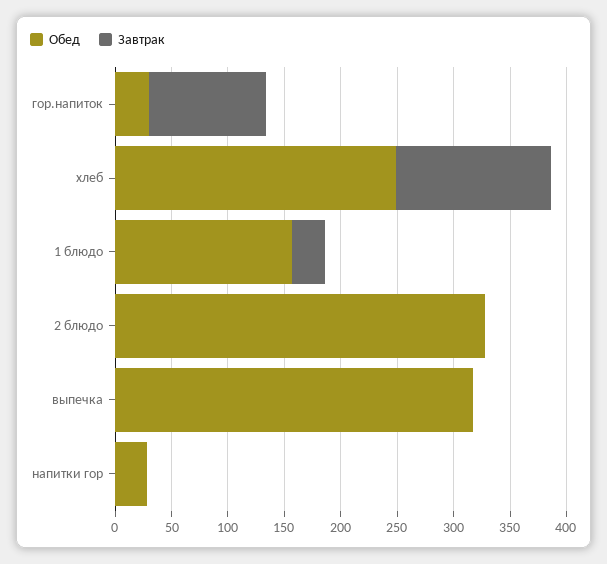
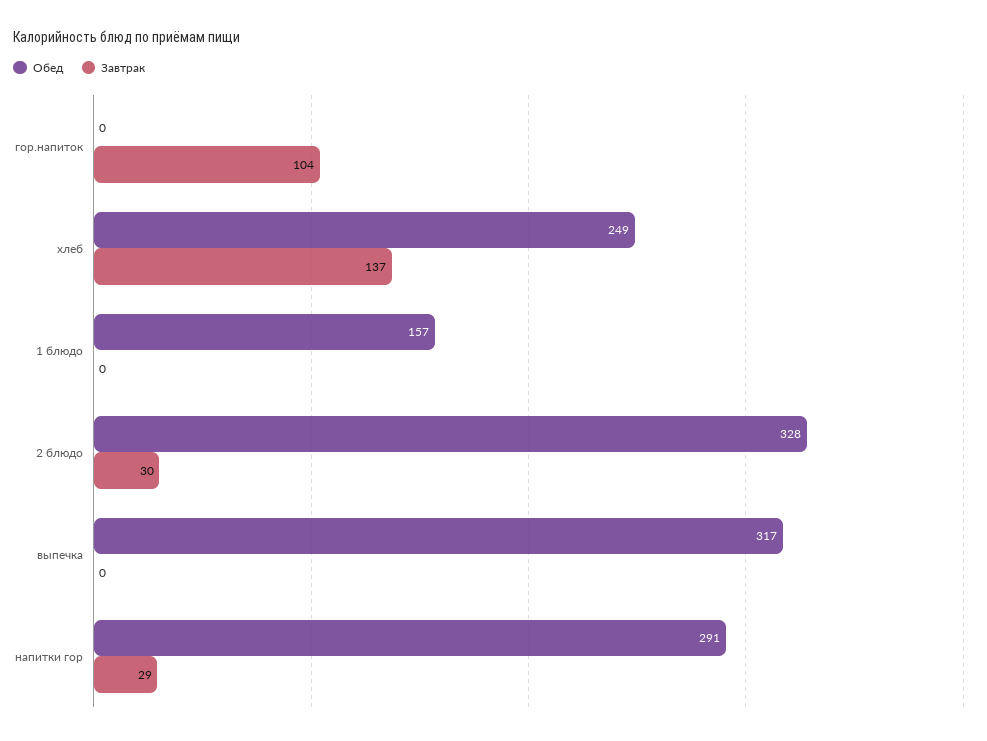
Обед, гор.напиток: 30 -> 0
Завтрак, 1 блюдо: 30 -> 0
Завтрак, 2 блюдо: 0 -> 30
Обед, напитки гор: 30 -> 291
Завтрак, напитки гор: 0 -> 29

